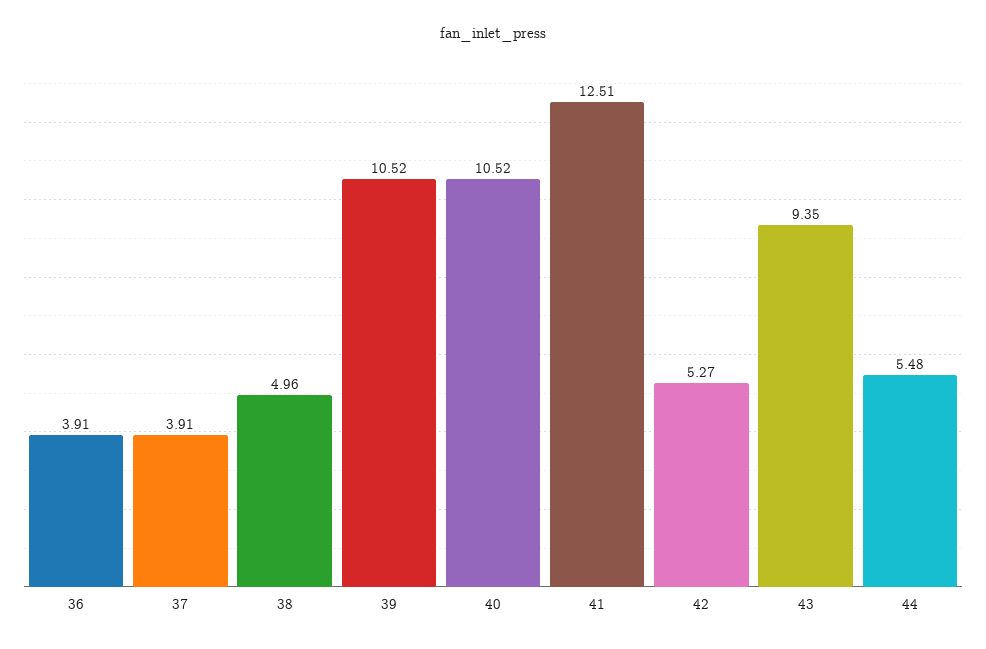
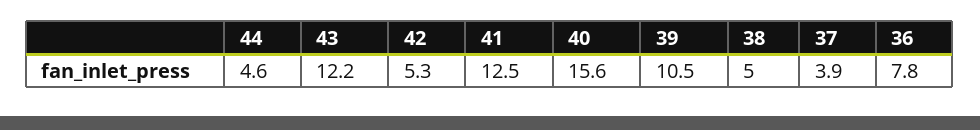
36: 3.91 -> 7.8
40: 10.52 -> 15.6
43: 9.35 -> 12.2
44: 5.48 -> 4.6

